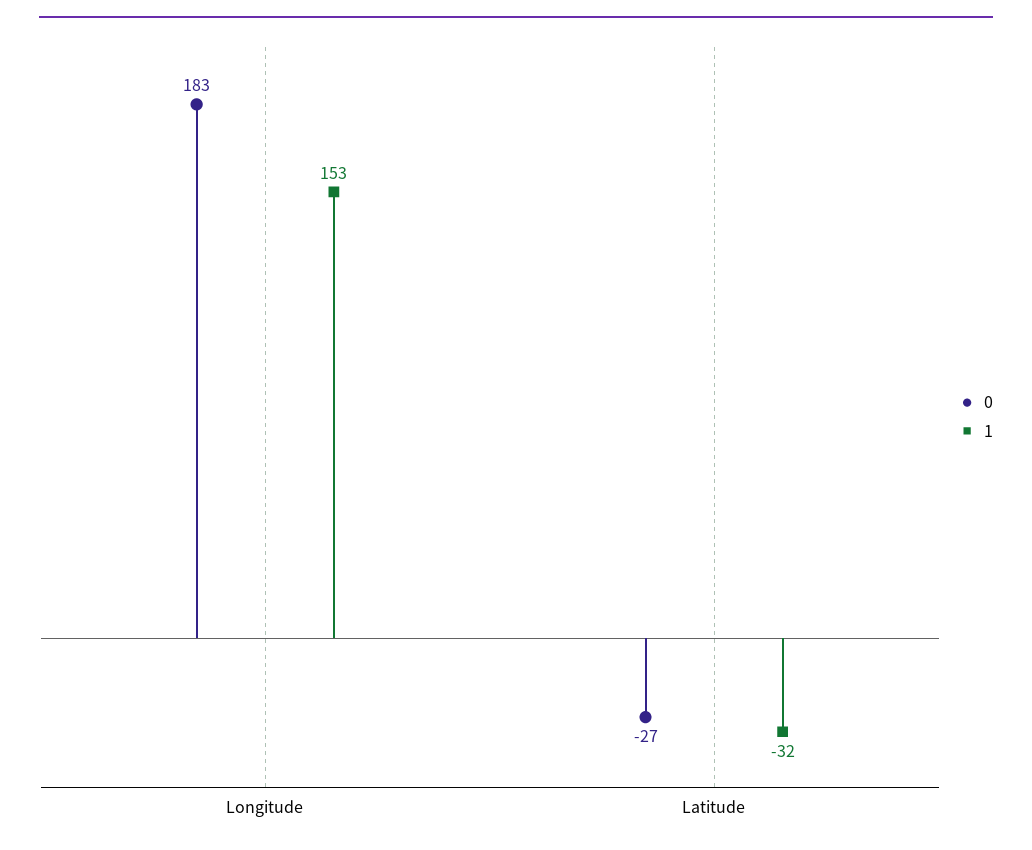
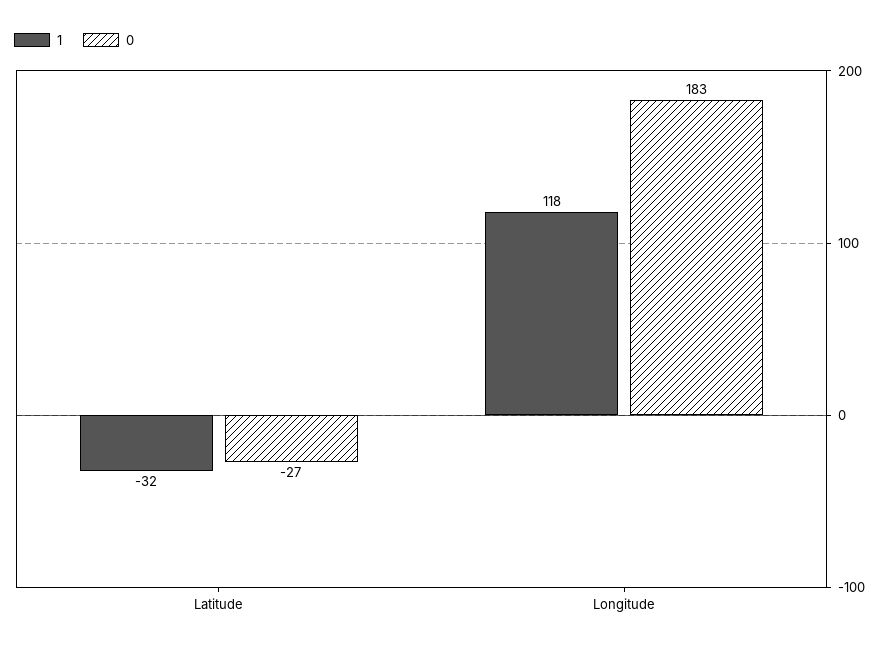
1, Longitude: 153 -> 118

